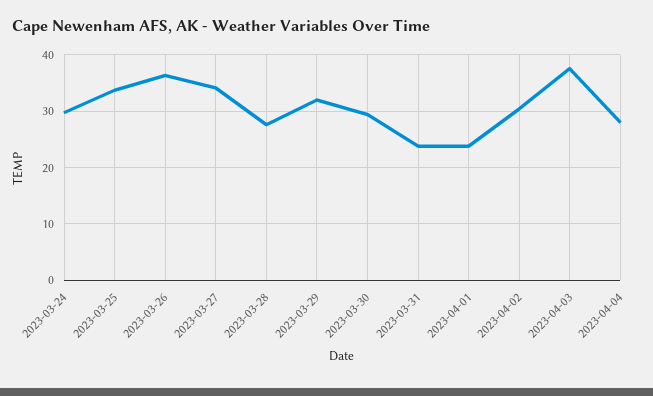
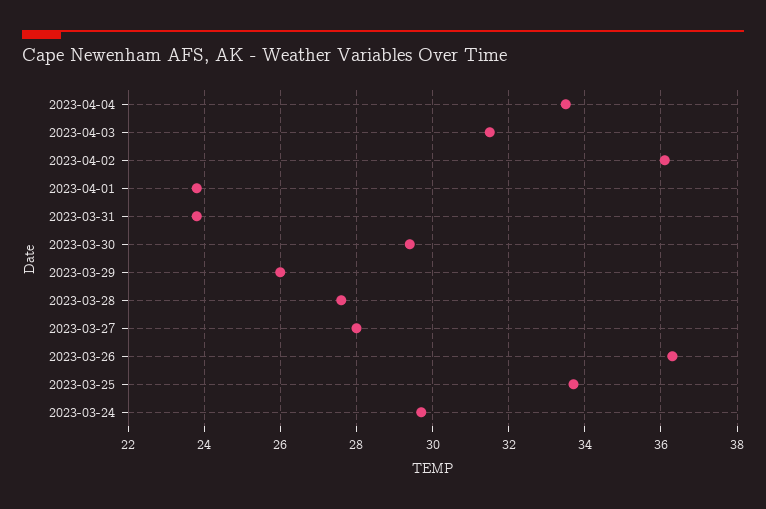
2023-03-27: 34 -> 28
2023-03-29: 32 -> 26
2023-04-02: 30 -> 36
2023-04-03: 38 -> 31.5
2023-04-04: 28 -> 33.5

